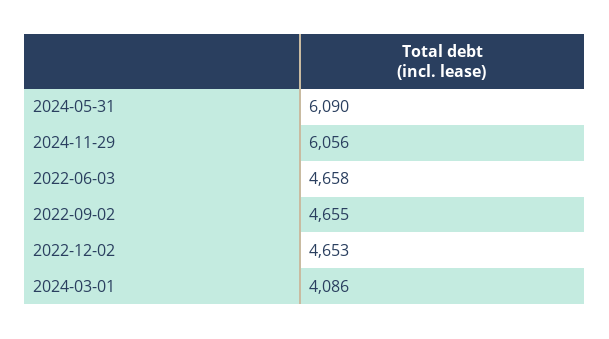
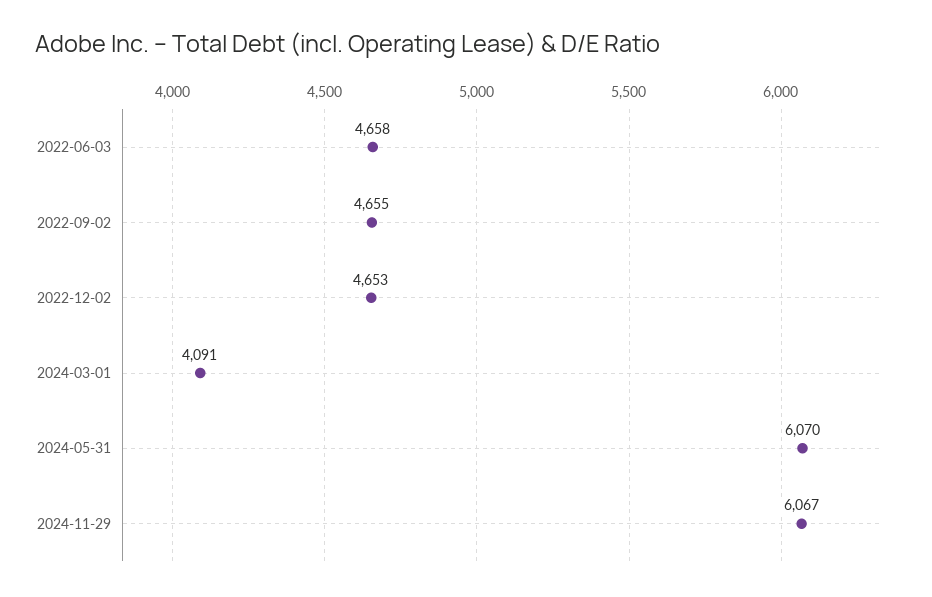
2024-05-31: 6090 -> 6070
2024-11-29: 6056 -> 6067
2024-03-01: 4086 -> 4091

